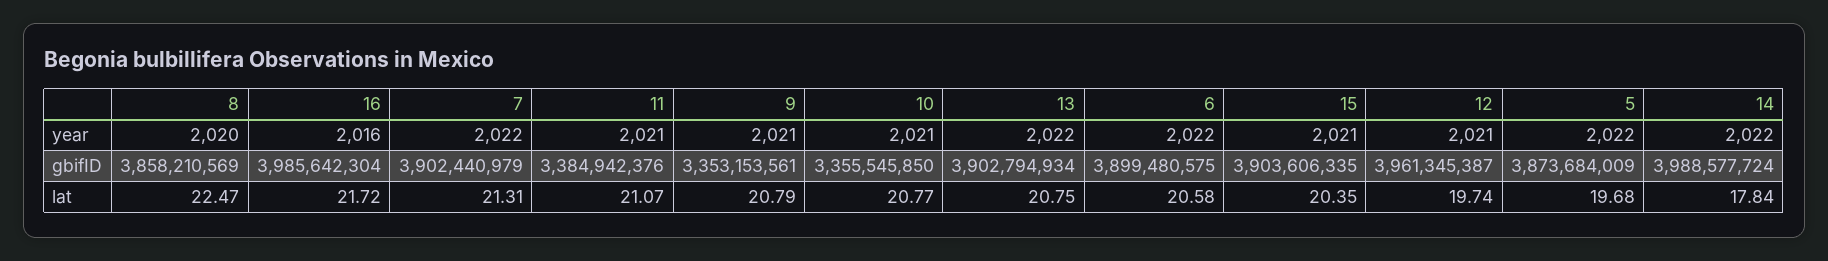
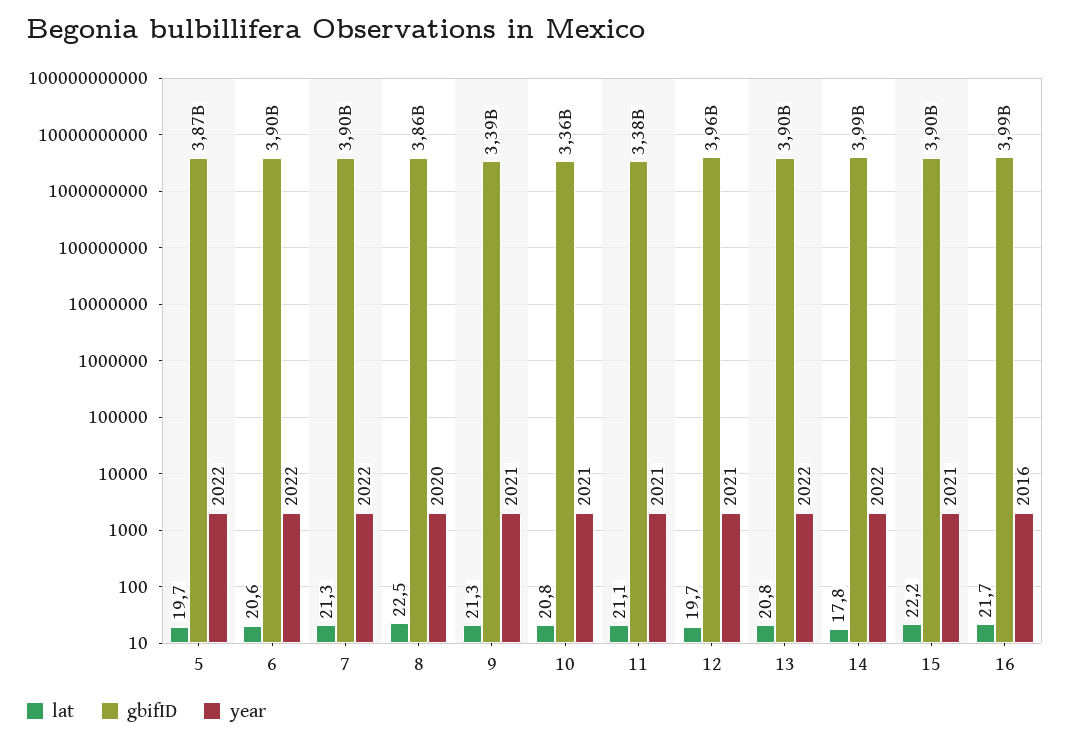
gbifID, 9: 3353153561 -> 3390000000
lat, 9: 20.79 -> 21.3
lat, 15: 20.35 -> 22.2

